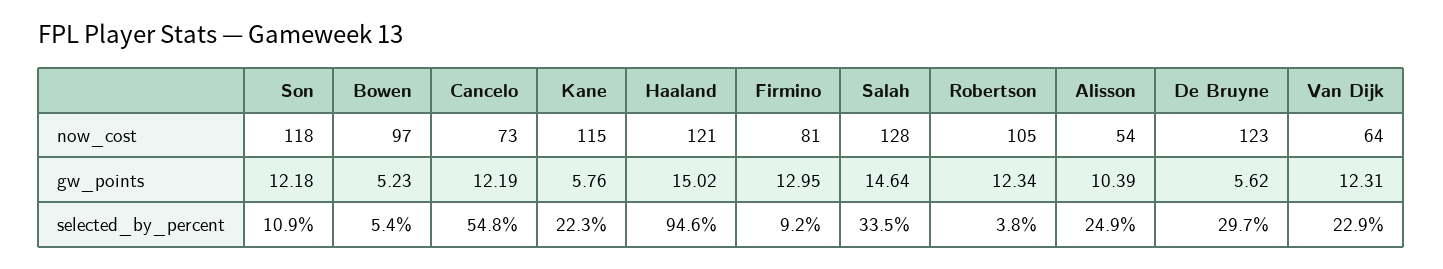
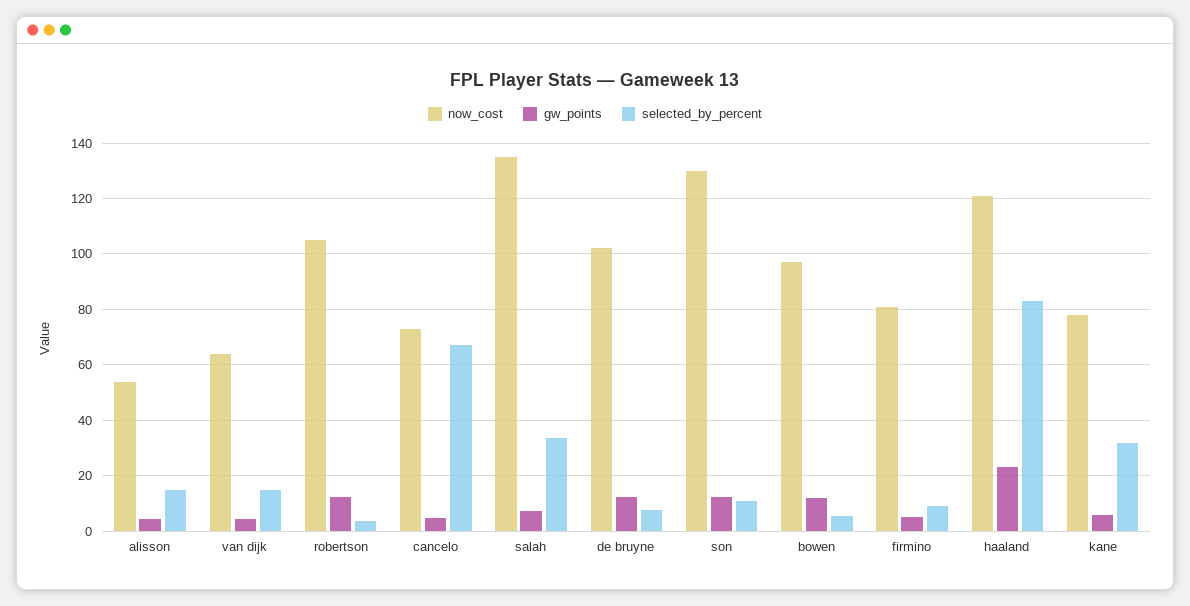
now_cost, Son: 118 -> 130
now_cost, Kane: 115 -> 77.5
now_cost, Salah: 128 -> 135
now_cost, De Bruyne: 123 -> 102.5
gw_points, Bowen: 5.23 -> 12.5
gw_points, Cancelo: 12.19 -> 5
gw_points, Haaland: 15.02 -> 22.5
gw_points, Firmino: 12.95 -> 5
gw_points, Salah: 14.64 -> 7.5
gw_points, Alisson: 10.39 -> 5
gw_points, De Bruyne: 5.62 -> 12.5
gw_points, Van Dijk: 12.31 -> 5
selected_by_percent, Cancelo: 54.8 -> 67.5
selected_by_percent, Kane: 22.3 -> 32.5
selected_by_percent, Haaland: 94.6 -> 82.5
selected_by_percent, Alisson: 24.9 -> 15
selected_by_percent, De Bruyne: 29.7 -> 7.5
selected_by_percent, Van Dijk: 22.9 -> 15

